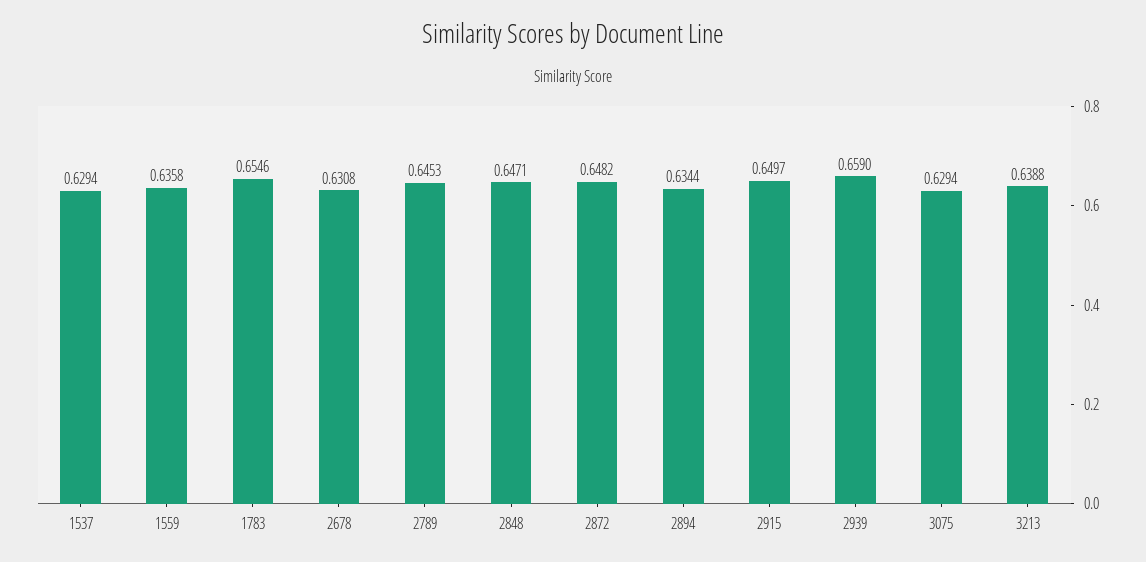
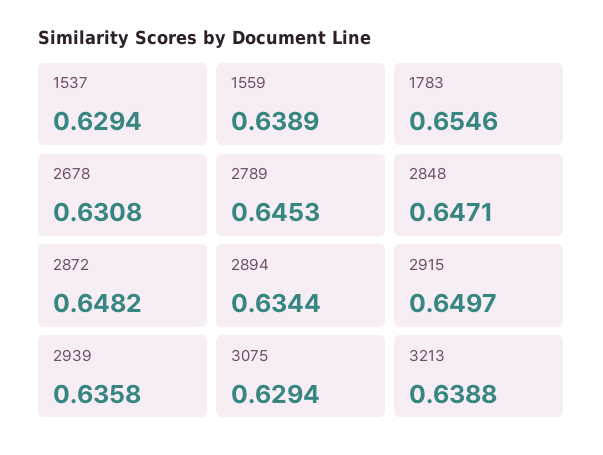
1559: 0.6358 -> 0.6389
2939: 0.659 -> 0.6358

